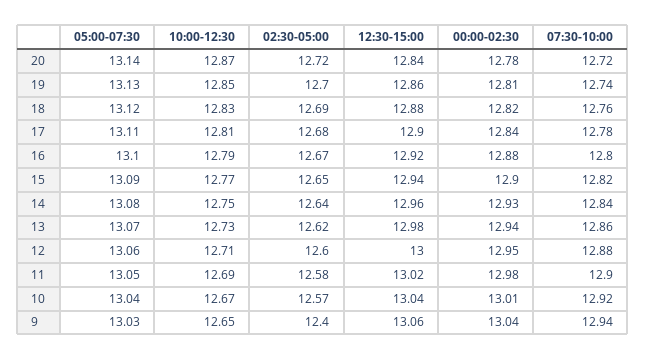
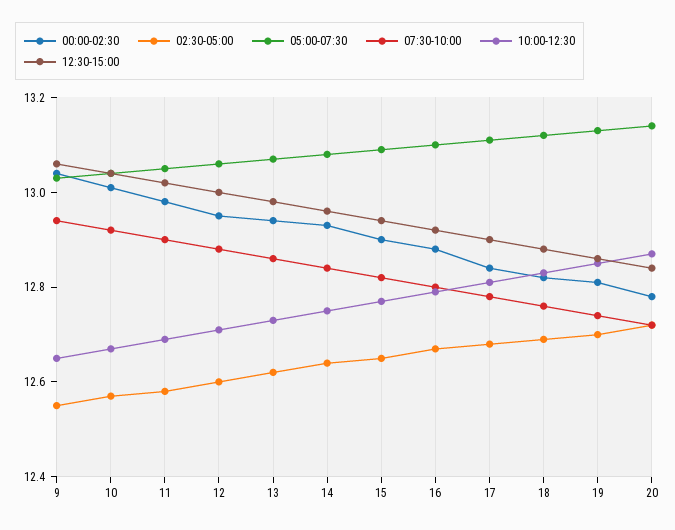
02:30-05:00, 9: 12.4 -> 12.55

